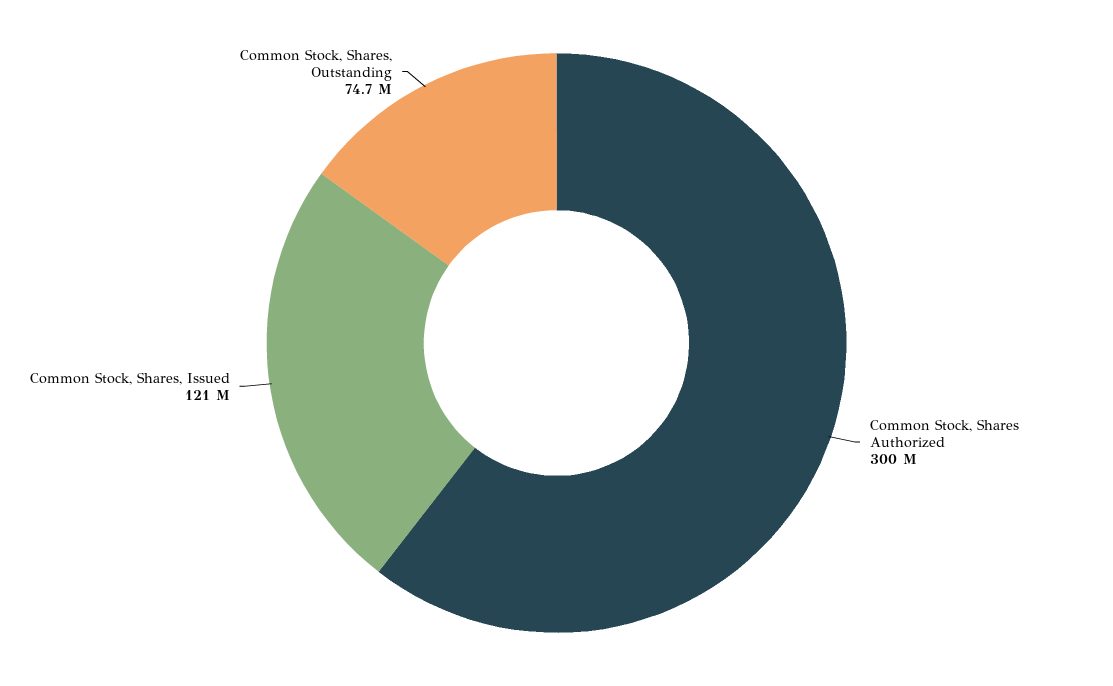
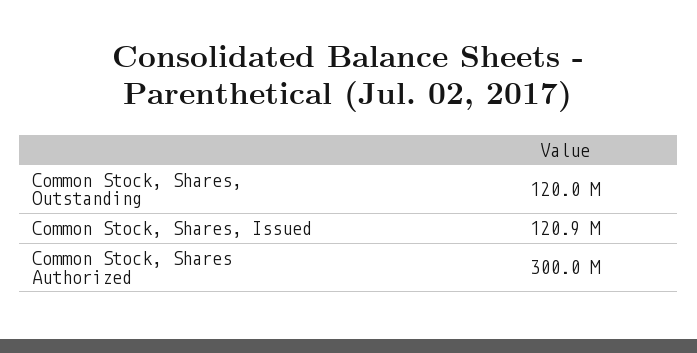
Common Stock, Shares, Outstanding: 74700000 -> 120000000

